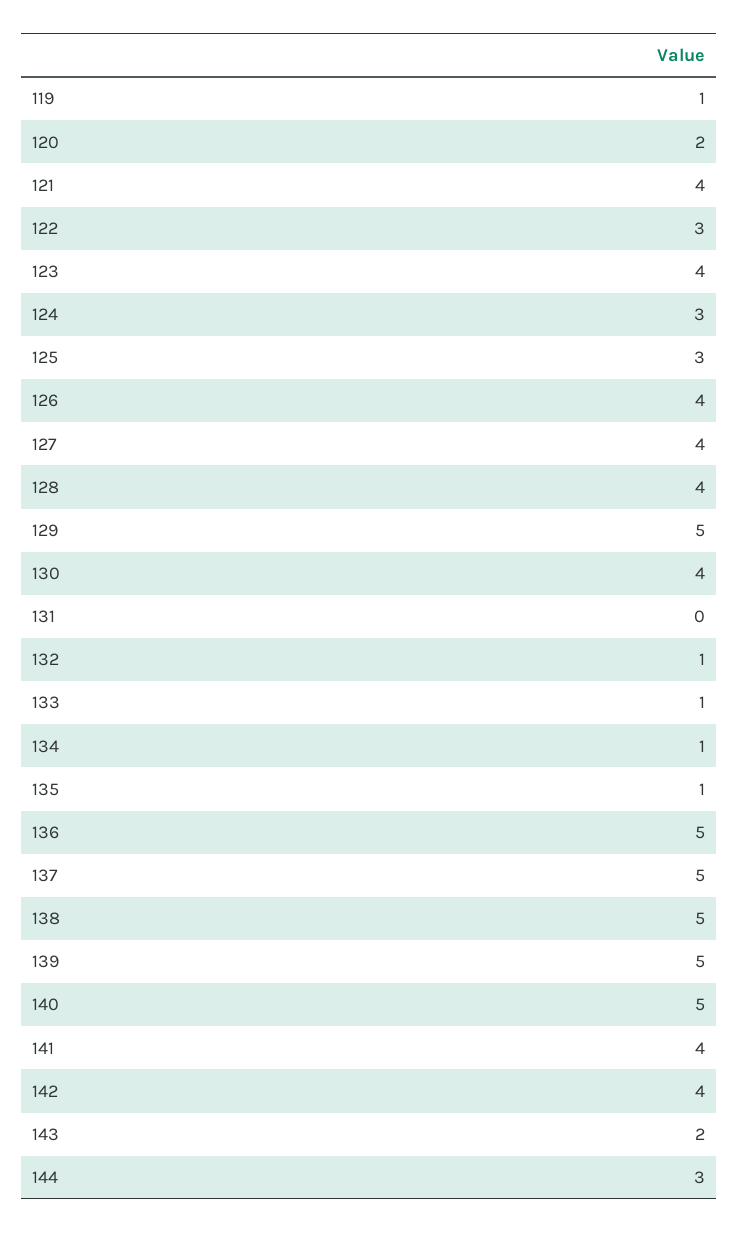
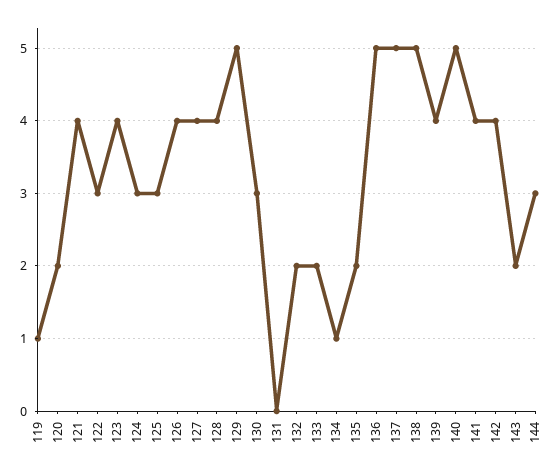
130: 4 -> 3
132: 1 -> 2
133: 1 -> 2
135: 1 -> 2
139: 5 -> 4

